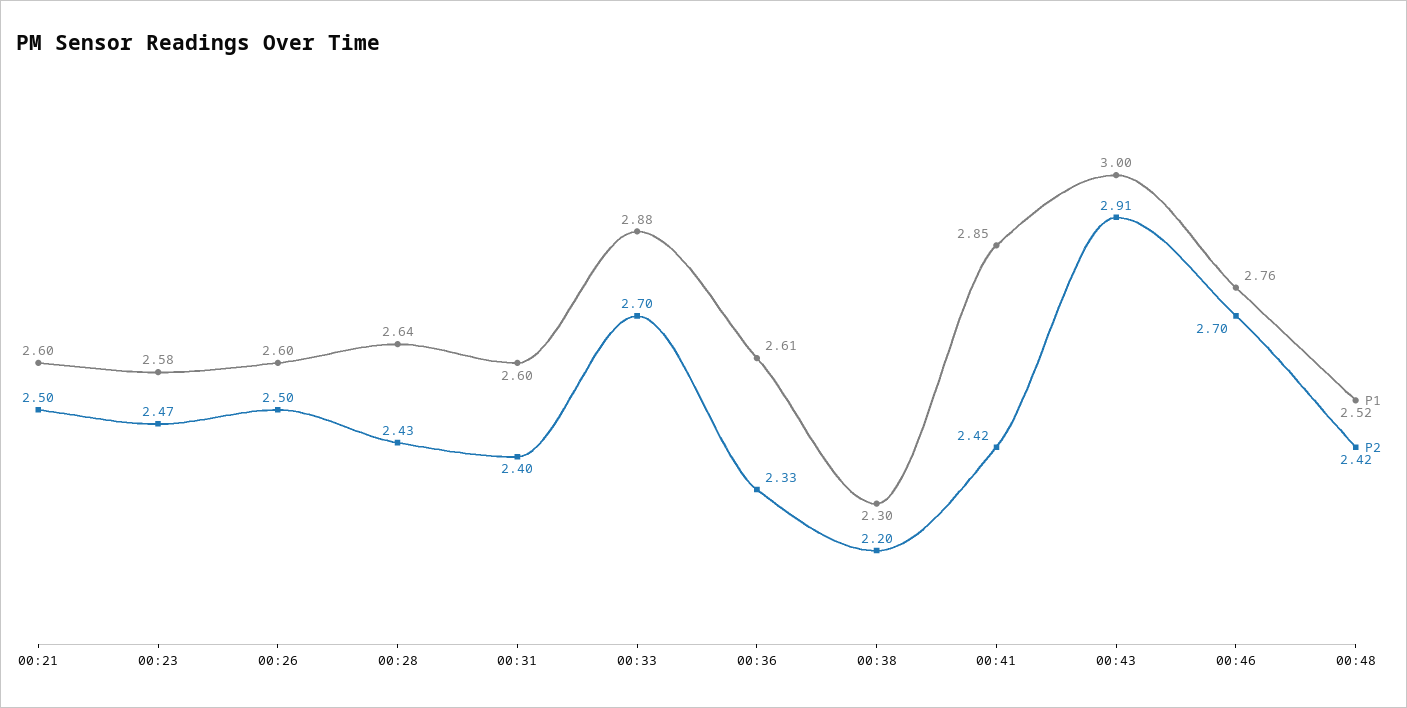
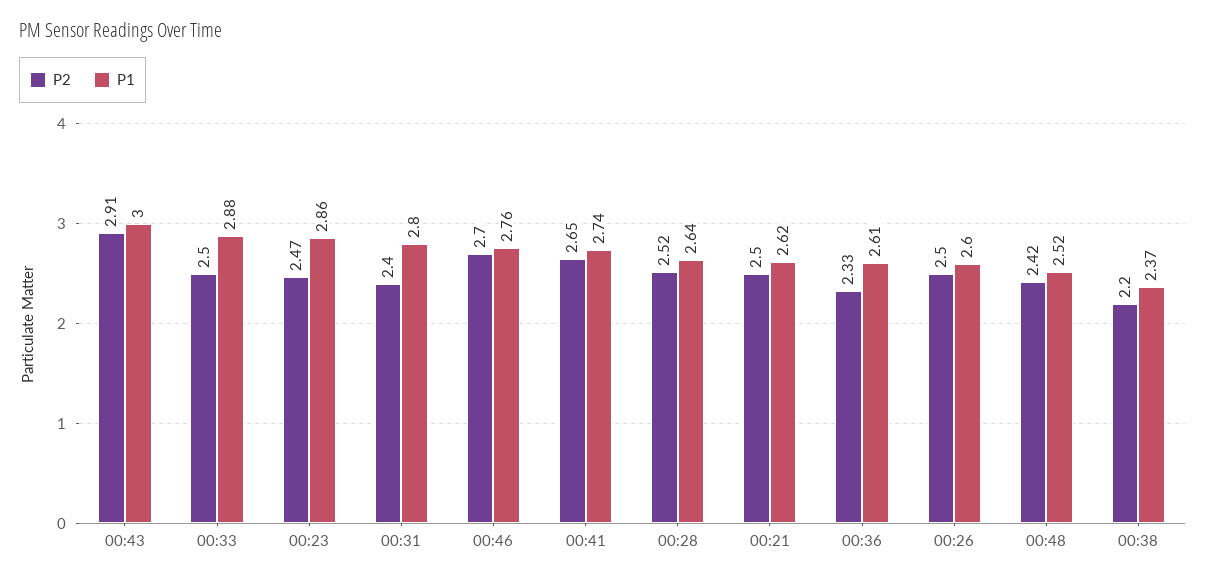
P1, 00:21: 2.6 -> 2.62
P1, 00:23: 2.58 -> 2.86
P2, 00:28: 2.43 -> 2.52
P1, 00:31: 2.6 -> 2.8
P2, 00:33: 2.7 -> 2.5
P1, 00:38: 2.3 -> 2.37
P1, 00:41: 2.85 -> 2.74
P2, 00:41: 2.42 -> 2.65

